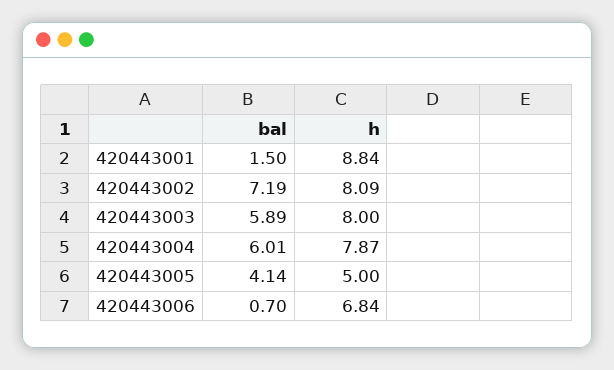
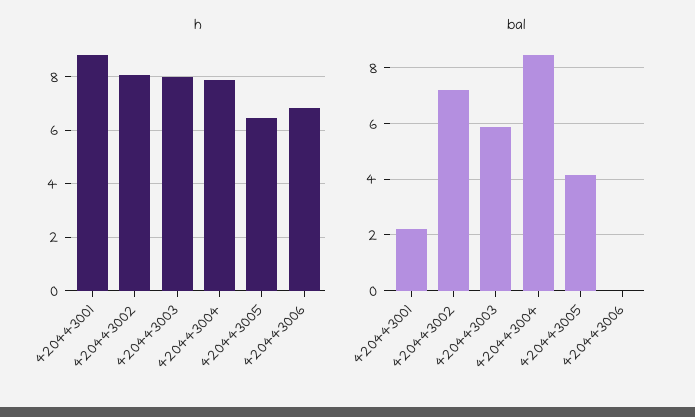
bal, 420443001: 1.5 -> 2.25
bal, 420443004: 6.01 -> 8.5
h, 420443005: 5 -> 6.5
bal, 420443006: 0.7 -> 0

